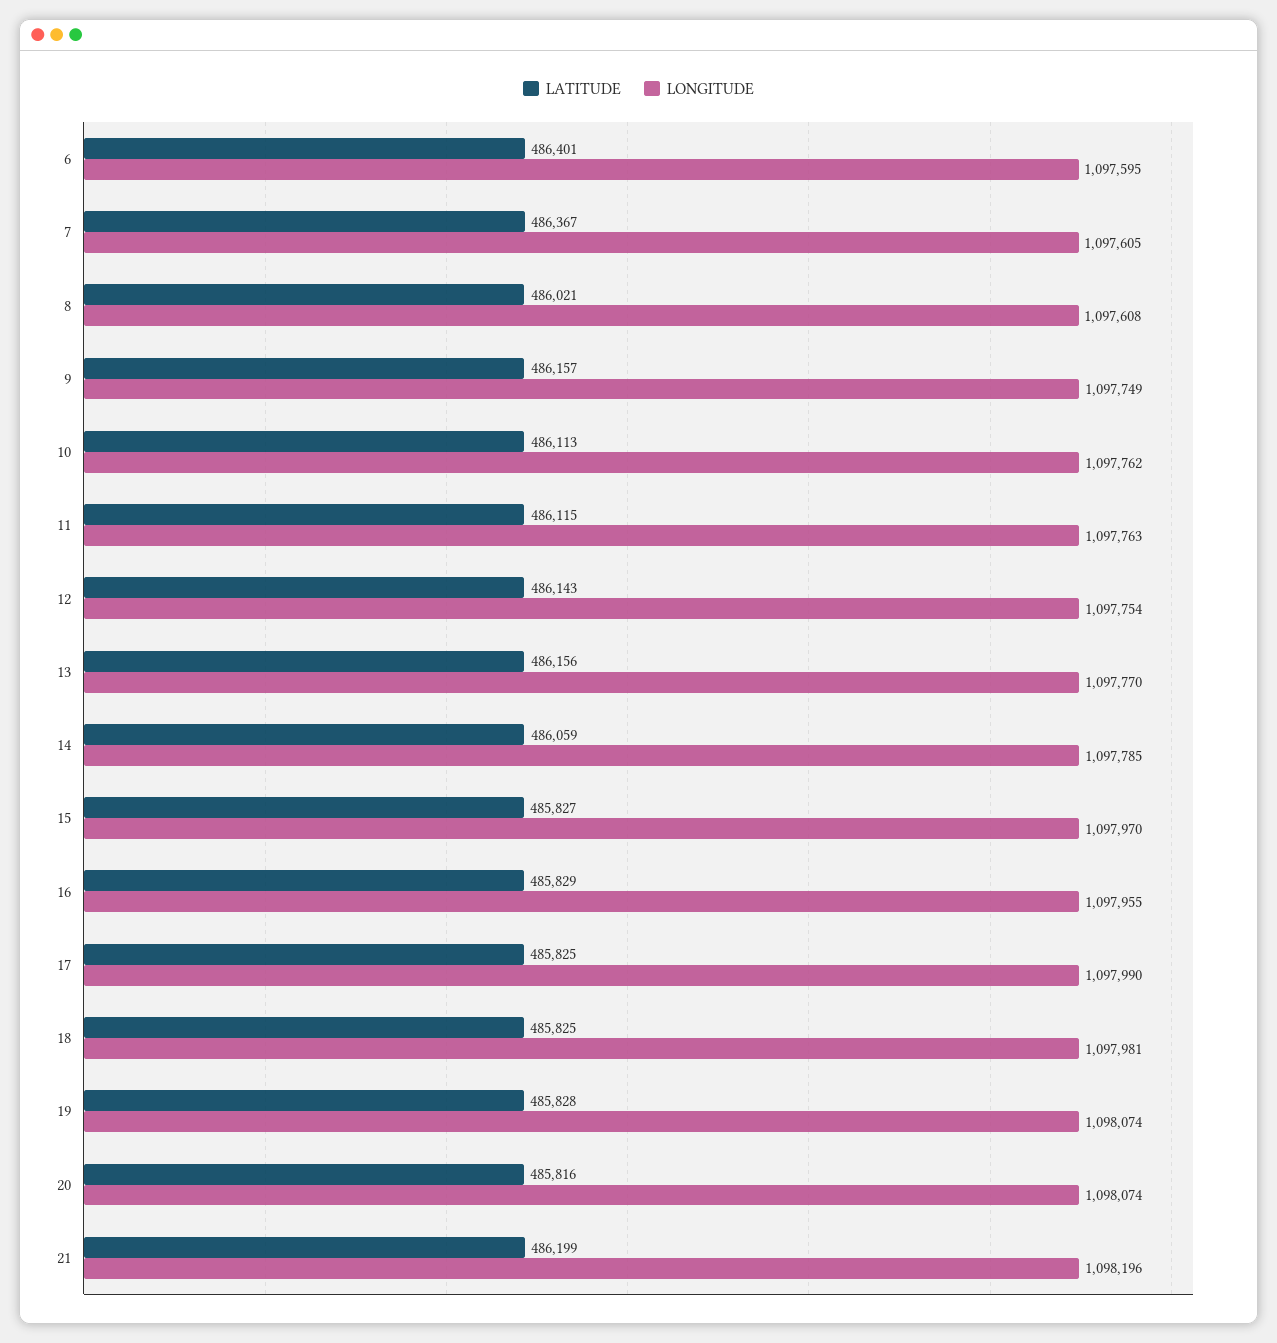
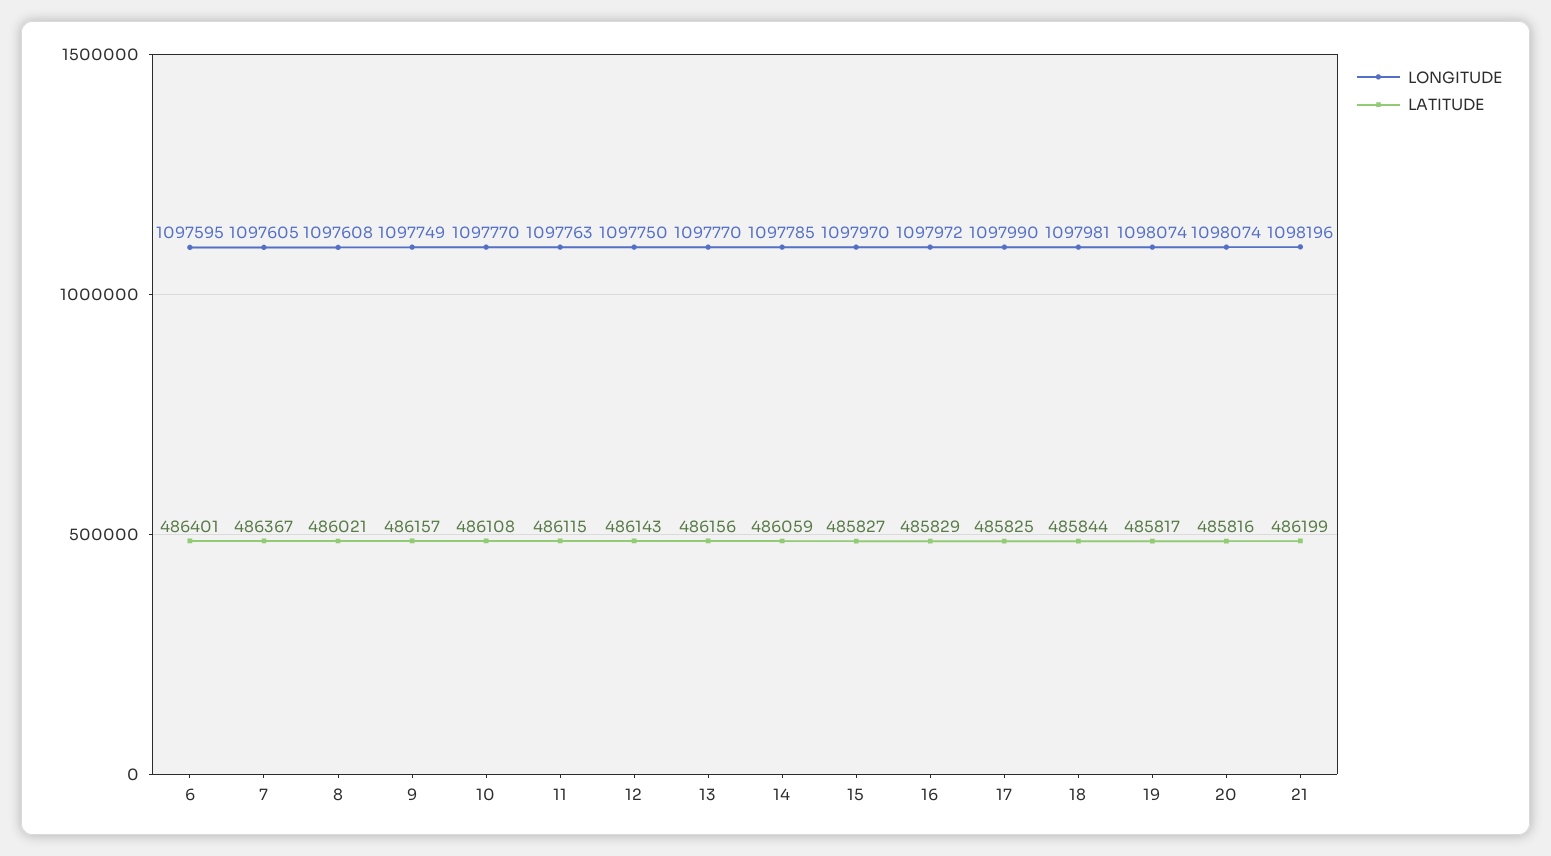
LATITUDE, 10: 486113 -> 486108
LONGITUDE, 10: 1097762 -> 1097770
LONGITUDE, 12: 1097754 -> 1097750
LONGITUDE, 16: 1097955 -> 1097972
LATITUDE, 18: 485825 -> 485844
LATITUDE, 19: 485828 -> 485817

